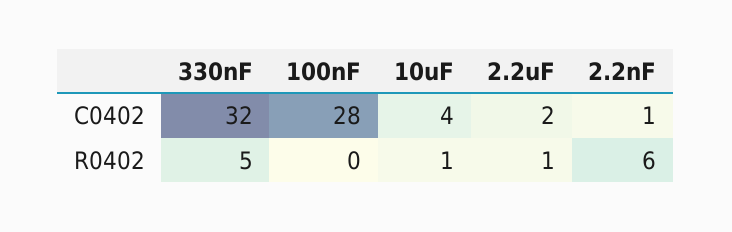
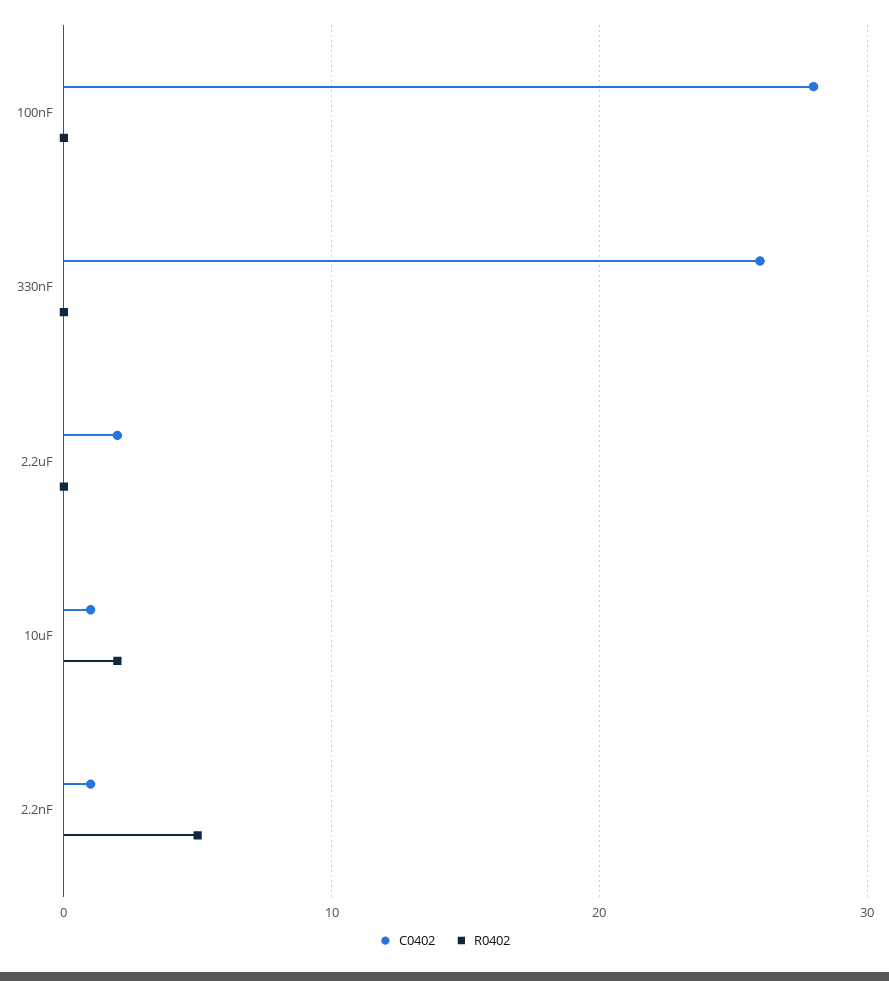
C0402, 330nF: 32 -> 26
C0402, 10uF: 4 -> 1
R0402, 330nF: 5 -> 0
R0402, 10uF: 1 -> 2
R0402, 2.2uF: 1 -> 0
R0402, 2.2nF: 6 -> 5

